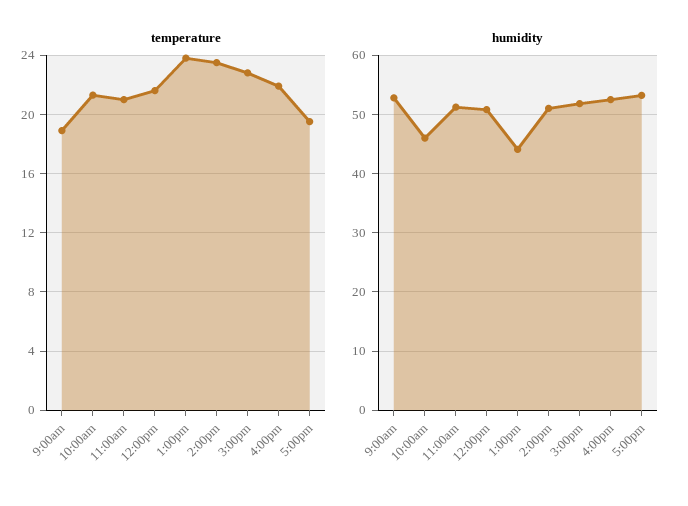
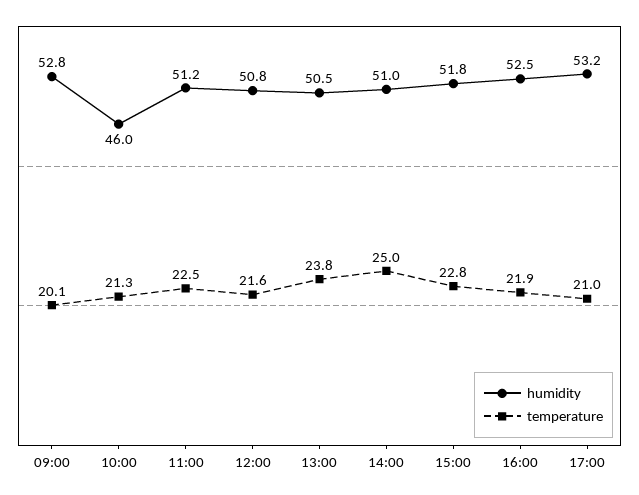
temperature, 9:00am: 19 -> 20.1
temperature, 11:00am: 21 -> 22.5
temperature, 2:00pm: 23.5 -> 25
temperature, 5:00pm: 19.5 -> 21
humidity, 1:00pm: 44 -> 50.5

